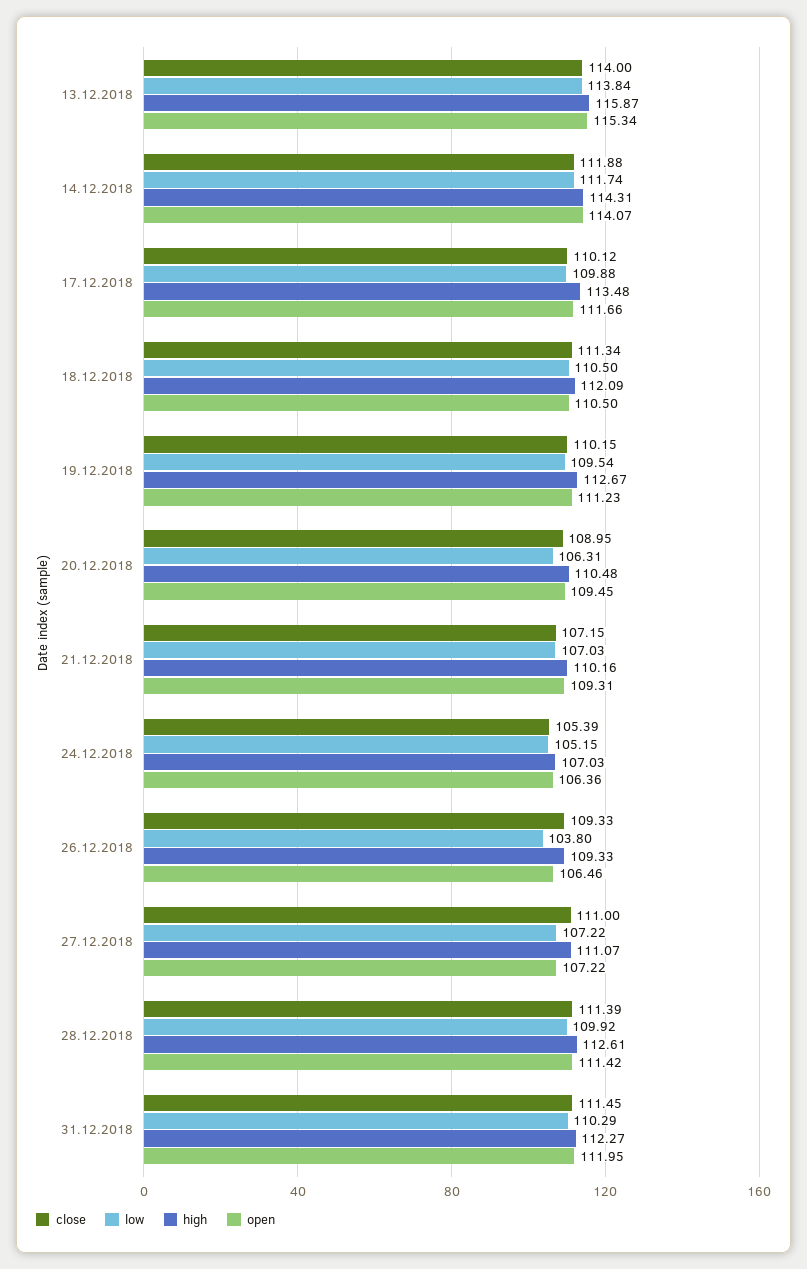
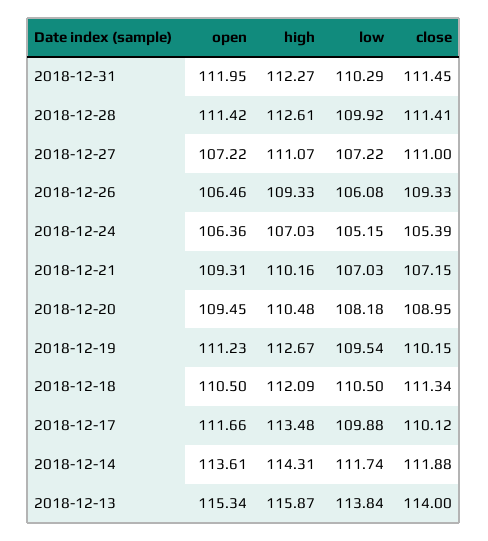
open, 14.12.2018: 114.07 -> 113.61
low, 20.12.2018: 106.31 -> 108.18
low, 26.12.2018: 103.8 -> 106.08
close, 28.12.2018: 111.39 -> 111.41

